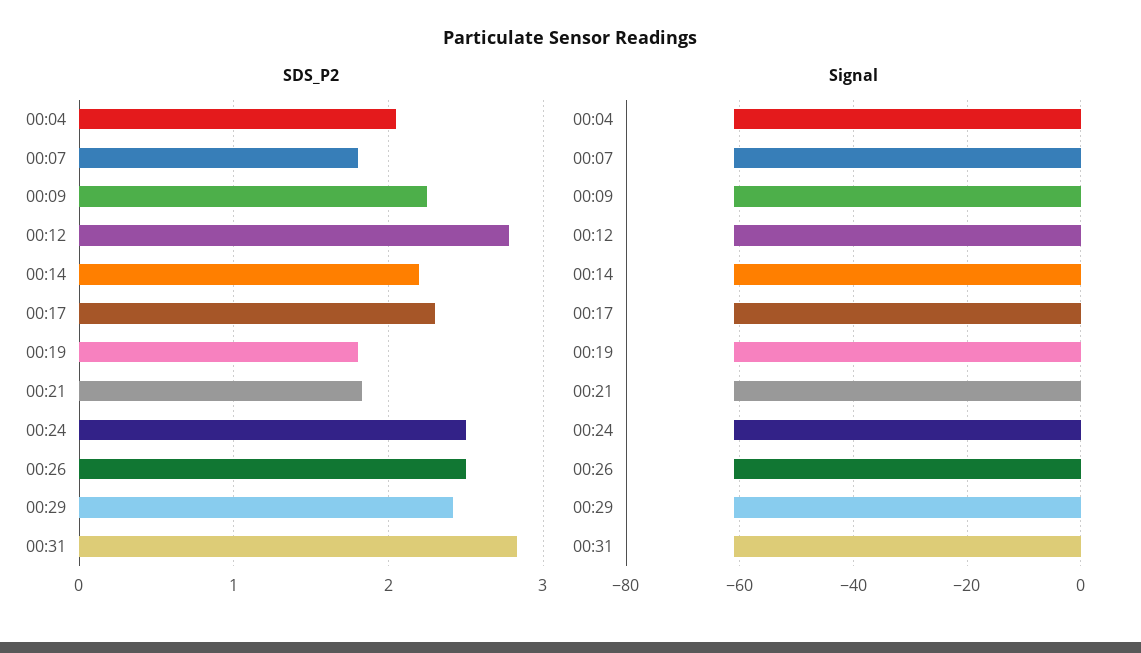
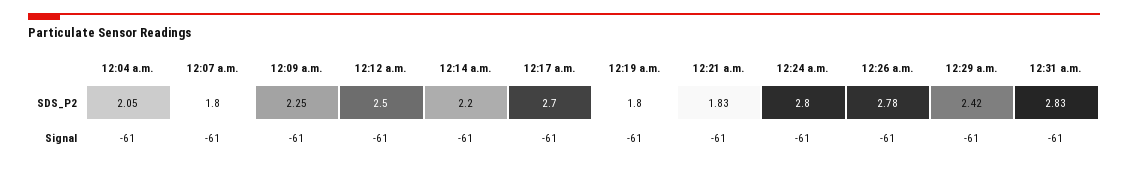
SDS_P2, 00:12: 2.8 -> 2.5
SDS_P2, 00:17: 2.3 -> 2.7
SDS_P2, 00:24: 2.5 -> 2.8
SDS_P2, 00:26: 2.5 -> 2.78

